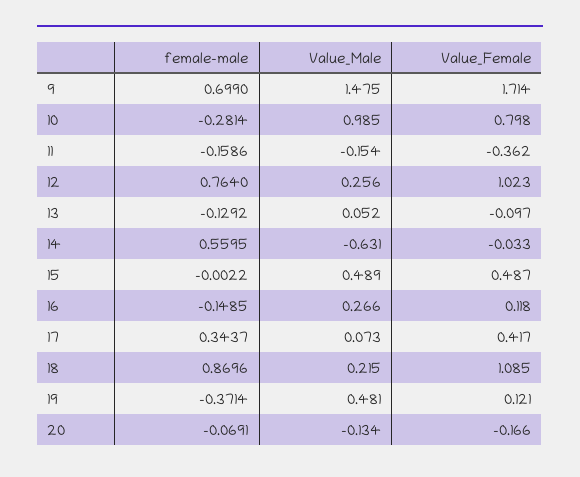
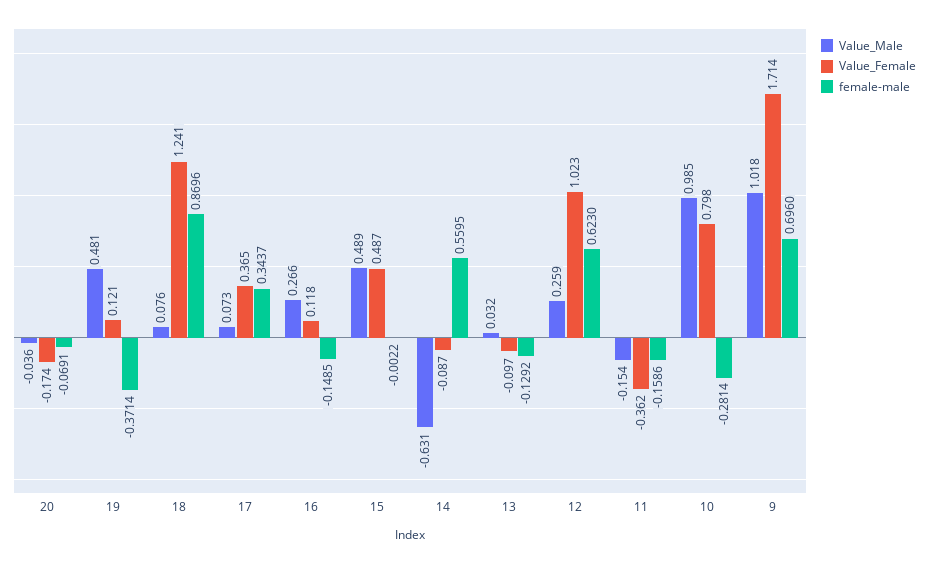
female-male, 9: 0.699 -> 0.696
Value_Male, 9: 1.475 -> 1.018
female-male, 12: 0.764 -> 0.623
Value_Male, 12: 0.256 -> 0.259
Value_Male, 13: 0.052 -> 0.032
Value_Female, 14: -0.033 -> -0.087
Value_Female, 17: 0.417 -> 0.365
Value_Male, 18: 0.215 -> 0.076
Value_Female, 18: 1.085 -> 1.241
Value_Male, 20: -0.134 -> -0.036
Value_Female, 20: -0.166 -> -0.174

